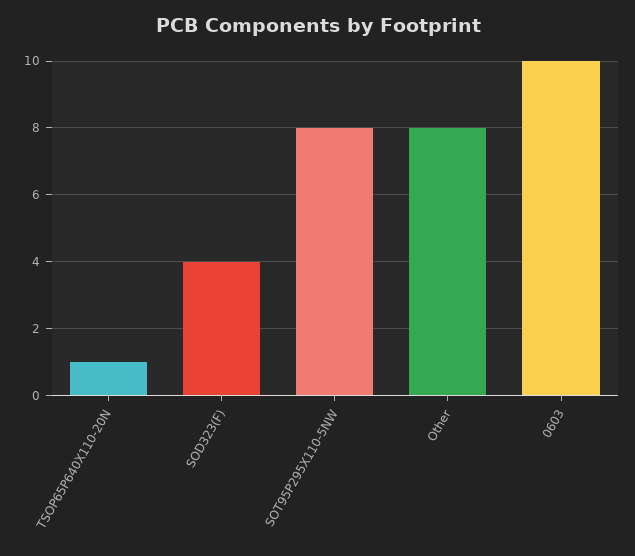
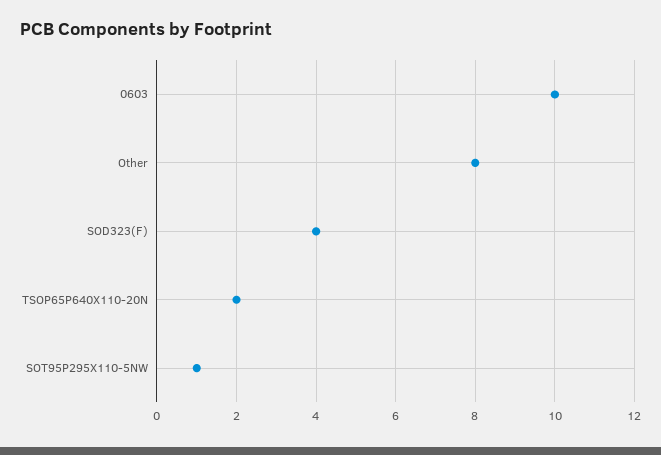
TSOP65P640X110-20N: 1 -> 2
SOT95P295X110-5NW: 8 -> 1

